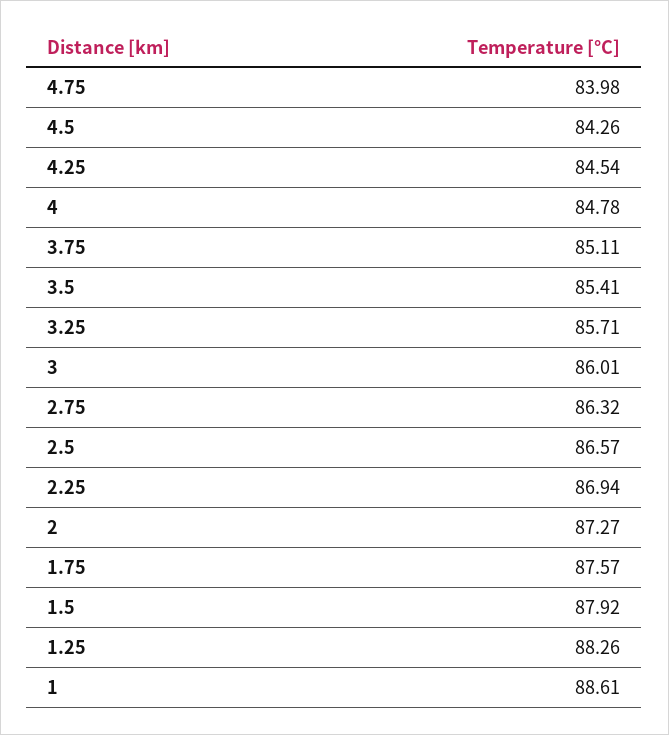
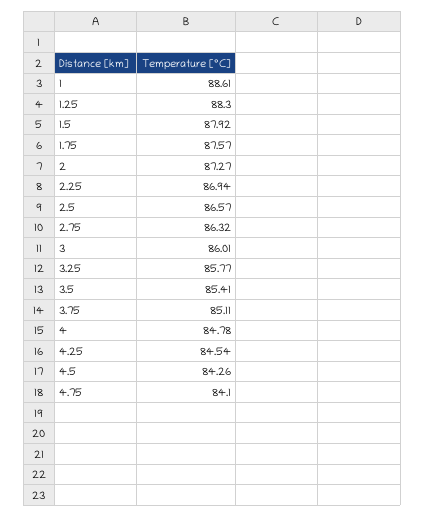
4.75: 83.98 -> 84.1
3.25: 85.71 -> 85.77
1.25: 88.26 -> 88.3

